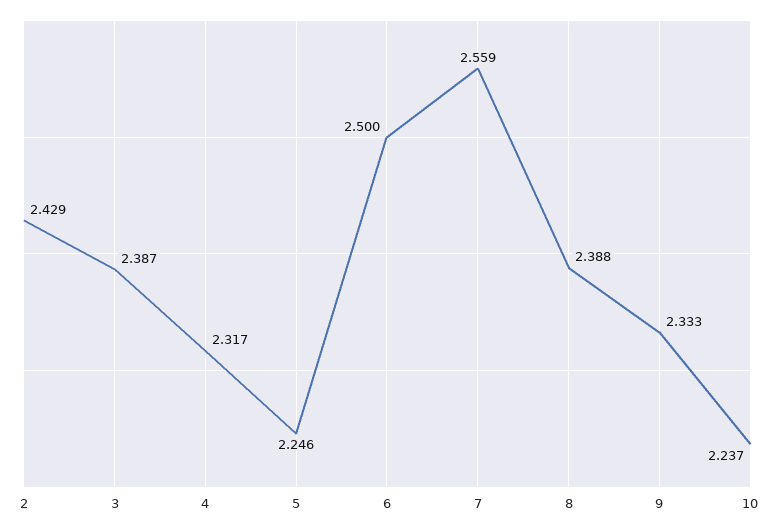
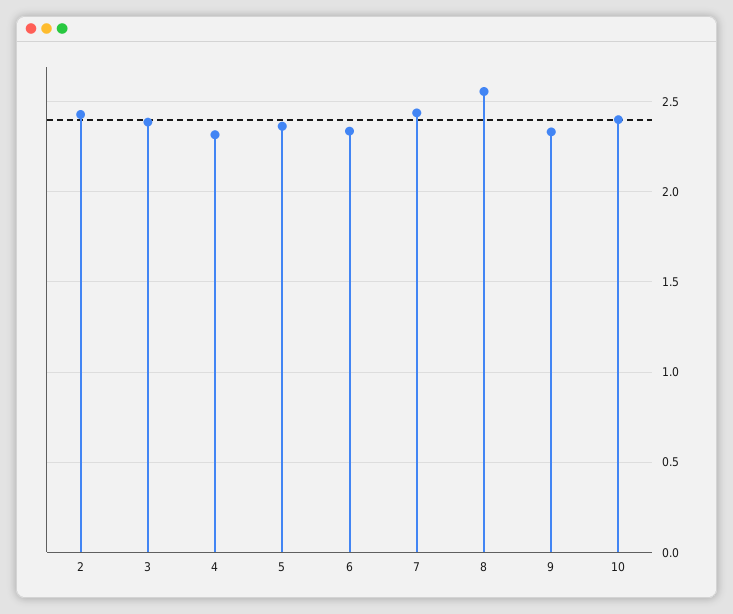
5: 2.246 -> 2.35
6: 2.5 -> 2.35
7: 2.559 -> 2.45
8: 2.388 -> 2.55
10: 2.237 -> 2.4

